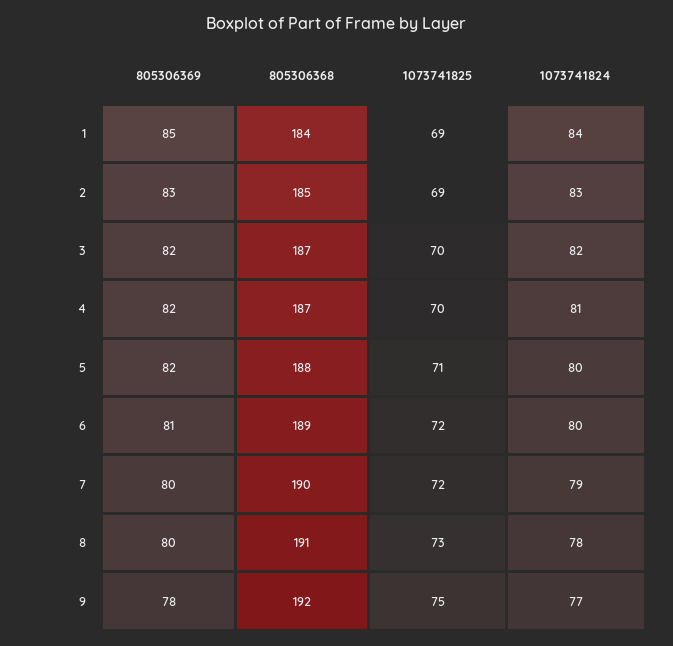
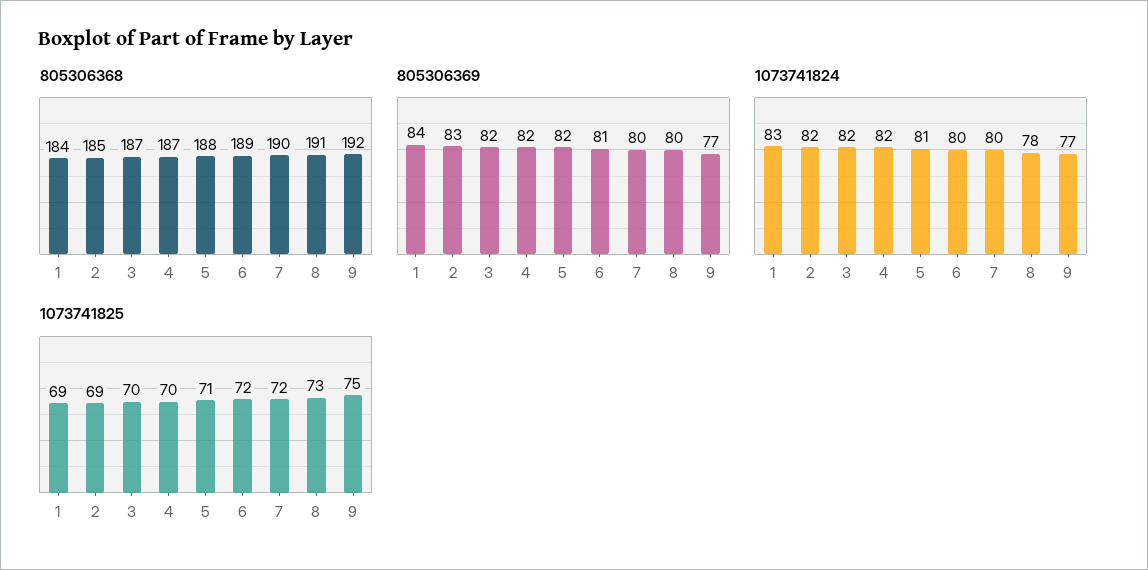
805306369, 1: 85 -> 84
1073741824, 1: 84 -> 83
1073741824, 2: 83 -> 82
1073741824, 4: 81 -> 82
1073741824, 5: 80 -> 81
1073741824, 7: 79 -> 80
805306369, 9: 78 -> 77

